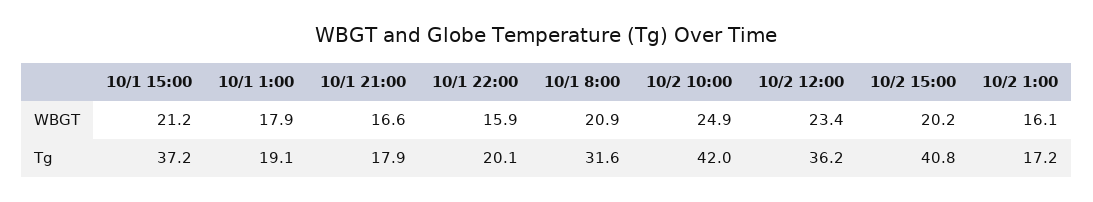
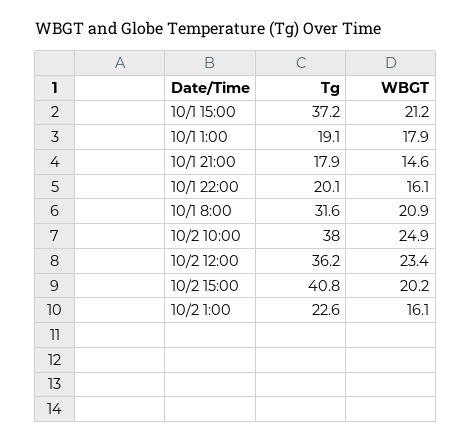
10/1 21:00, WBGT: 16.6 -> 14.6
10/1 22:00, WBGT: 15.9 -> 16.1
10/2 10:00, Tg: 42 -> 38
10/2 1:00, Tg: 17.2 -> 22.6

